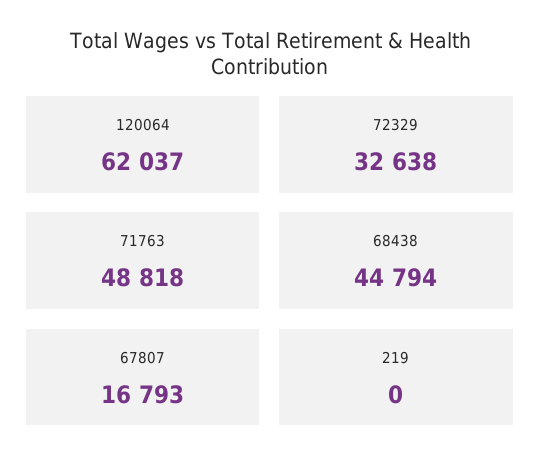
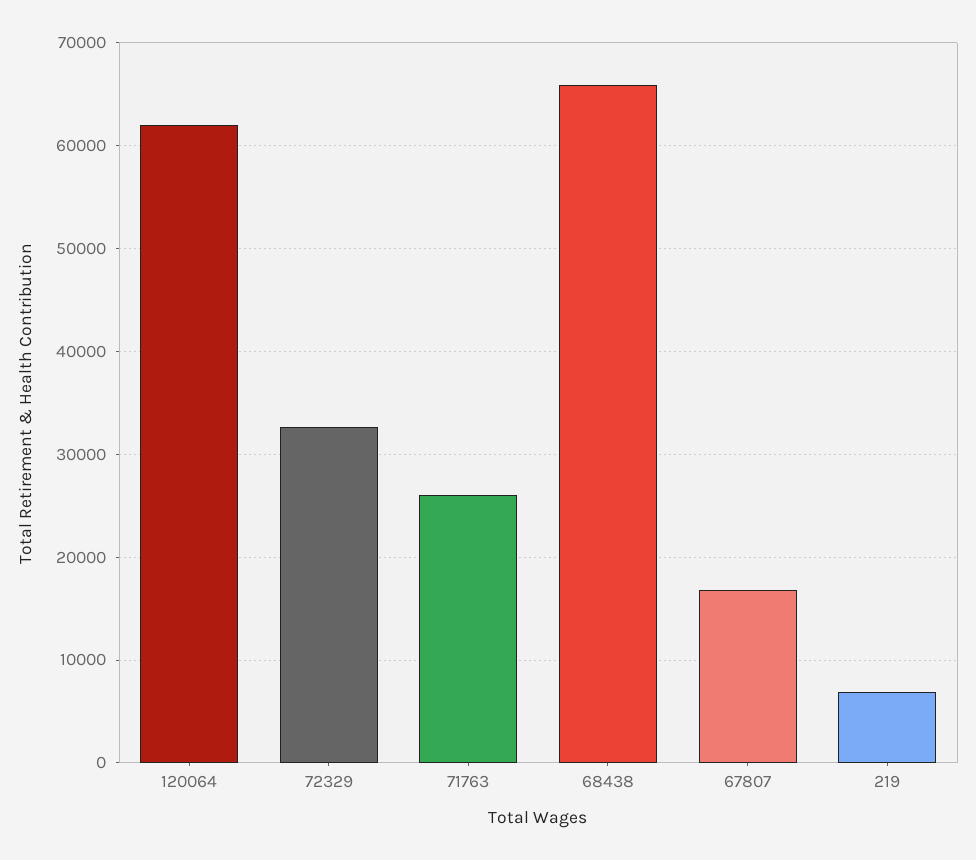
71763: 48818 -> 26000
68438: 44794 -> 66000
219: 0 -> 7000

